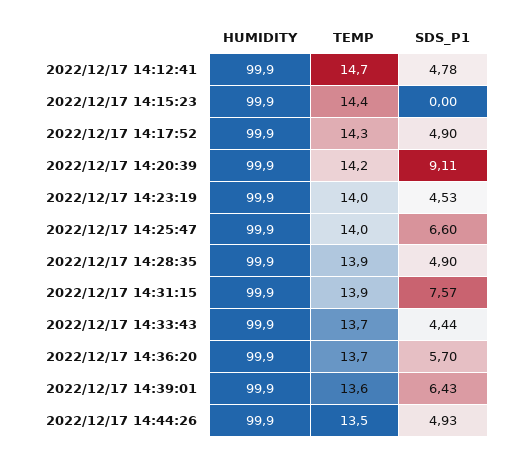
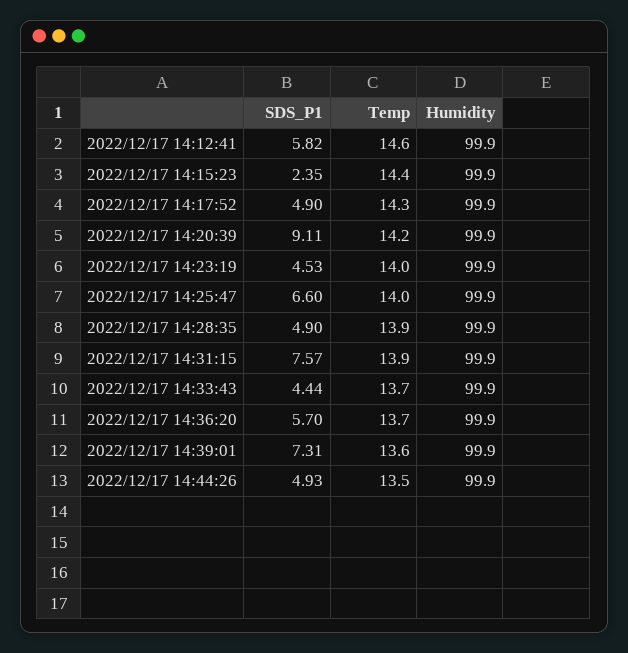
TEMP, 2022/12/17 14:12:41: 14.7 -> 14.6
SDS_P1, 2022/12/17 14:12:41: 4.78 -> 5.82
SDS_P1, 2022/12/17 14:15:23: 0 -> 2.35
SDS_P1, 2022/12/17 14:39:01: 6.43 -> 7.31

